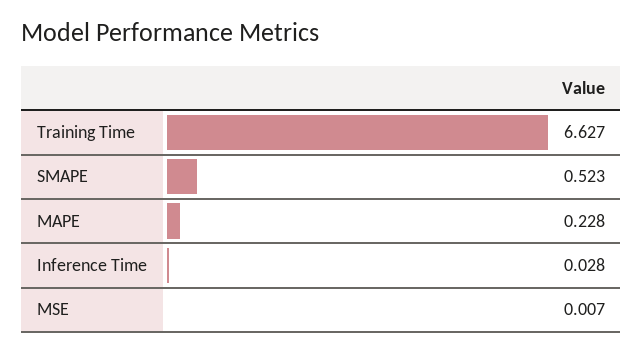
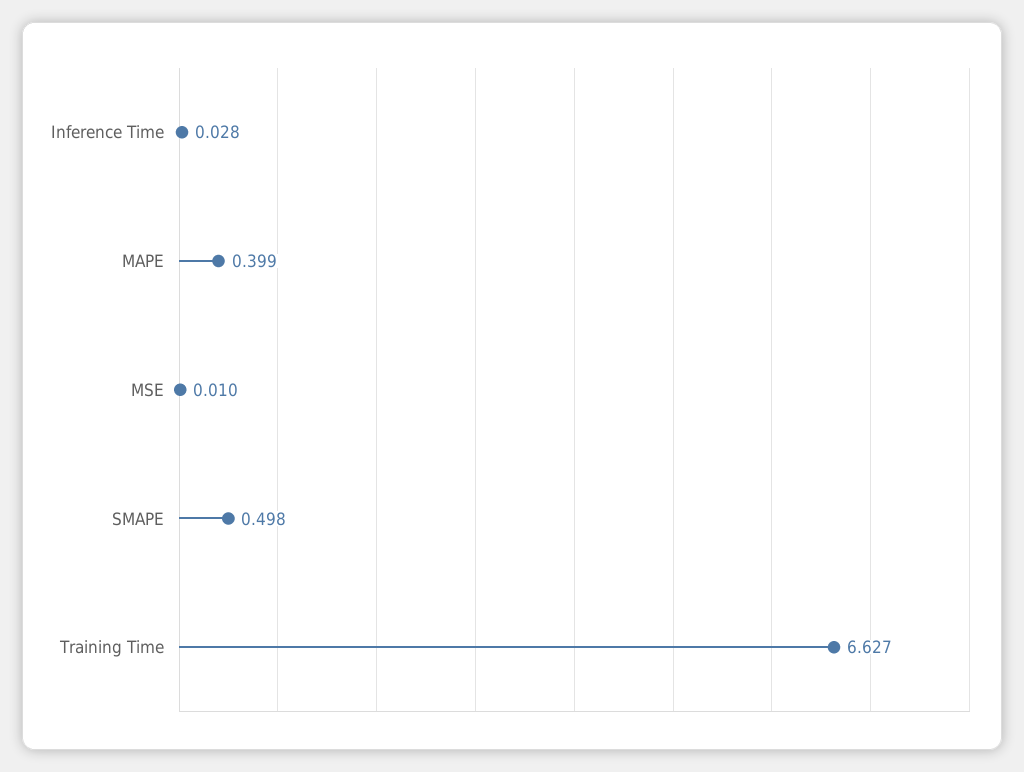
SMAPE: 0.523 -> 0.498
MAPE: 0.228 -> 0.399
MSE: 0.007 -> 0.01

